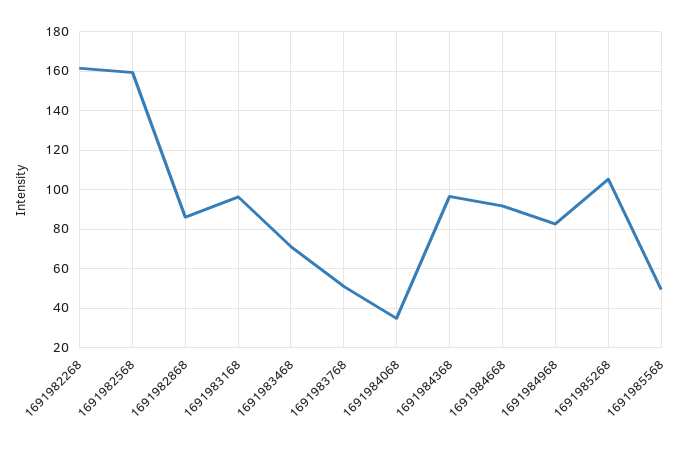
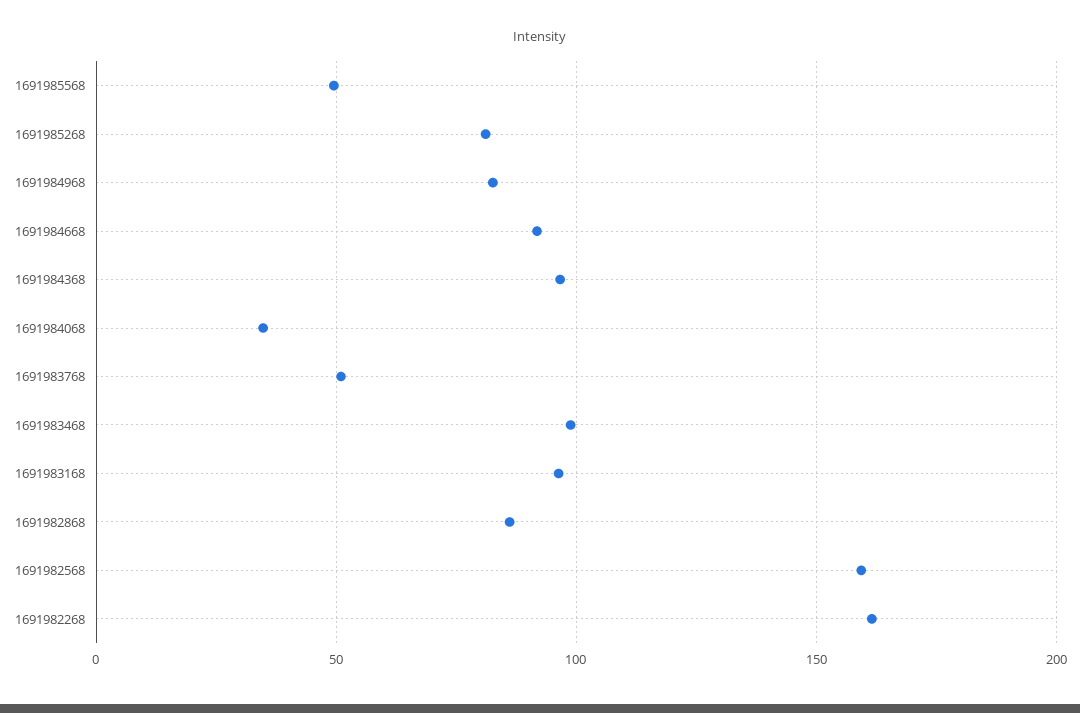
1691983468: 70 -> 100
1691985268: 105 -> 80

